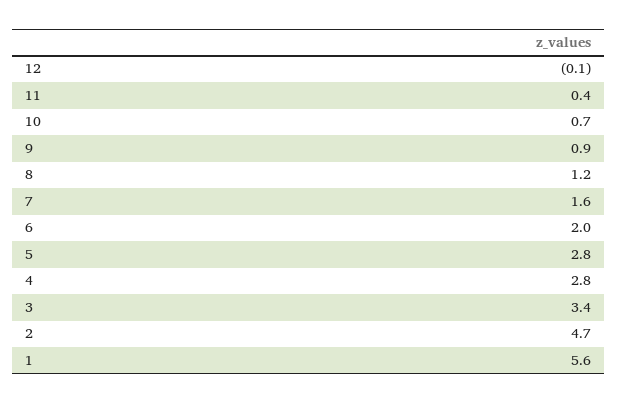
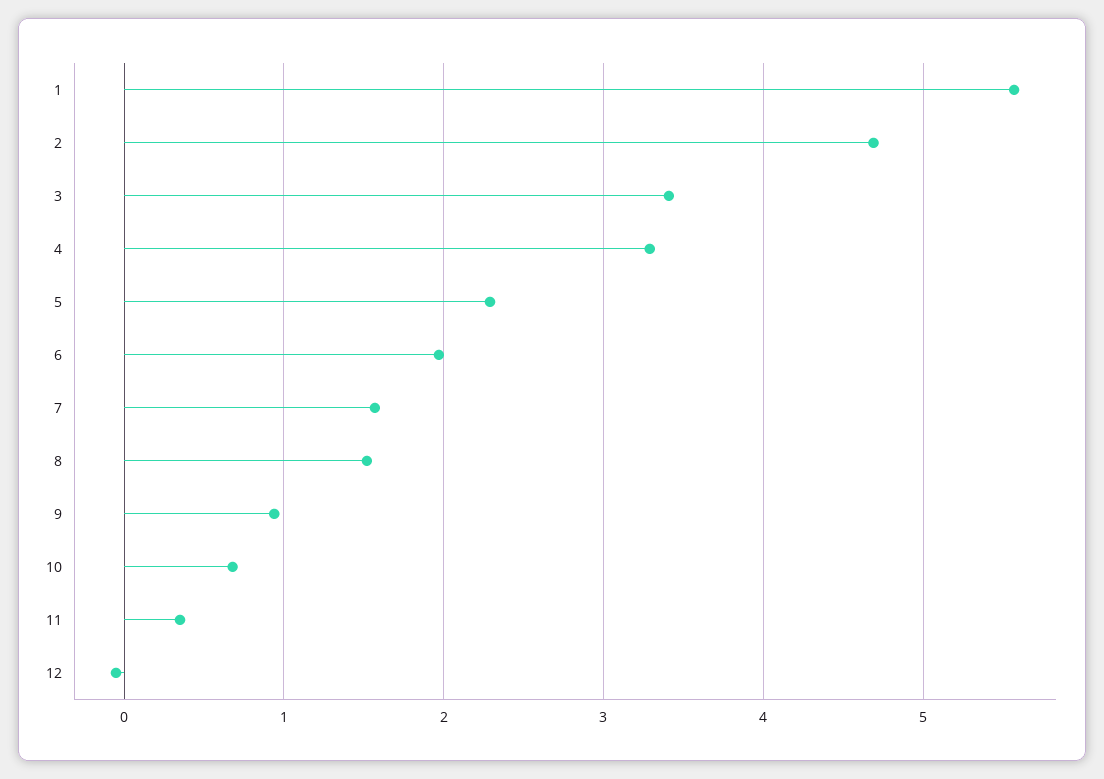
8: 1.2 -> 1.5
5: 2.8 -> 2.3
4: 2.8 -> 3.3

